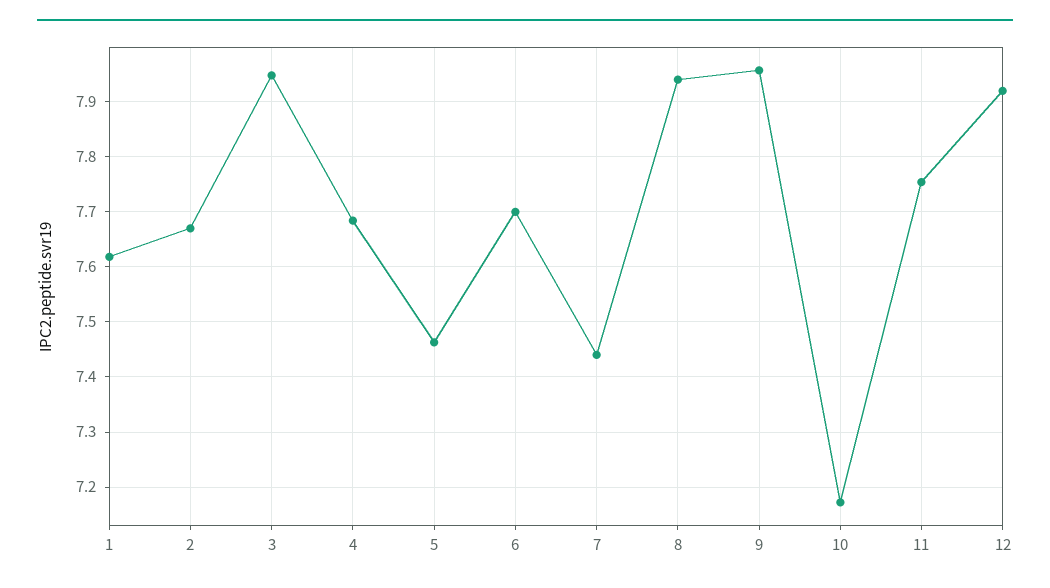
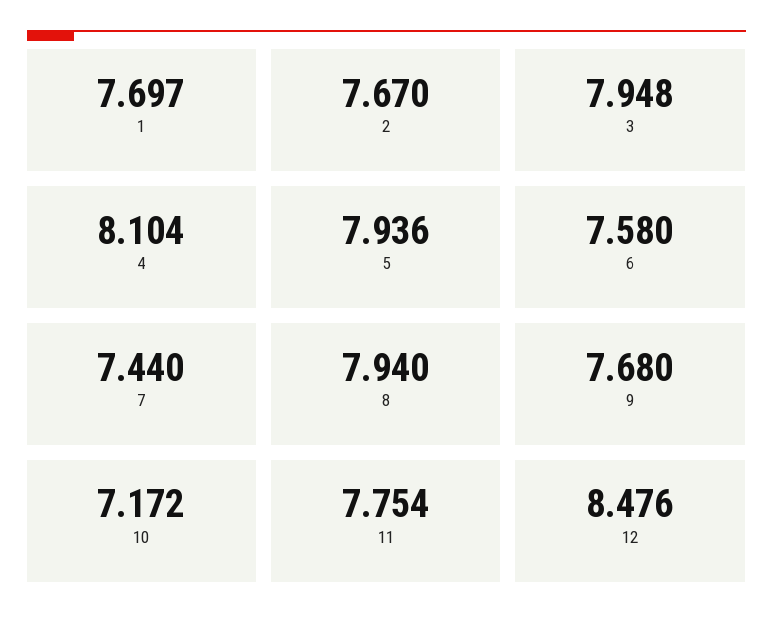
1: 7.62 -> 7.697
4: 7.68 -> 8.104
5: 7.46 -> 7.936
6: 7.7 -> 7.58
9: 7.96 -> 7.68
12: 7.92 -> 8.476

